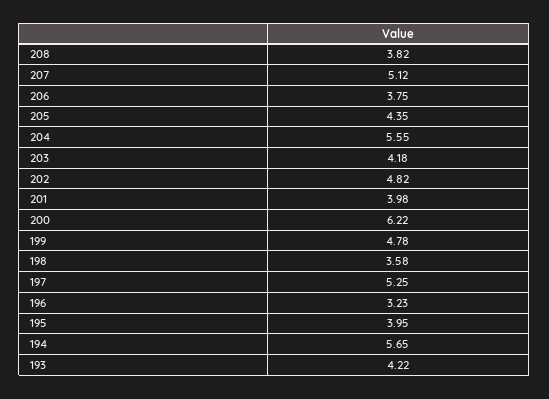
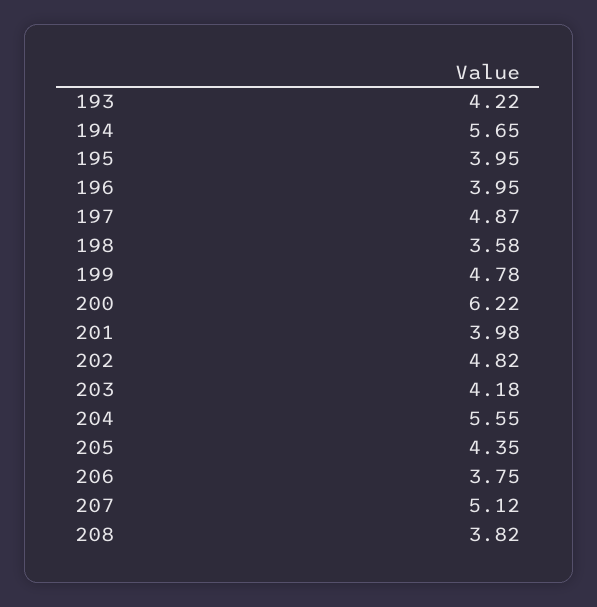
197: 5.25 -> 4.87
196: 3.23 -> 3.95

